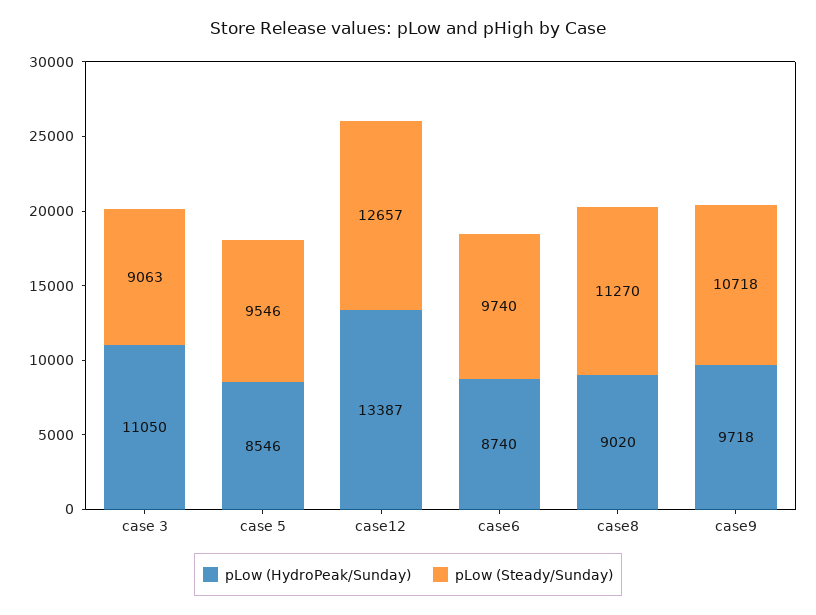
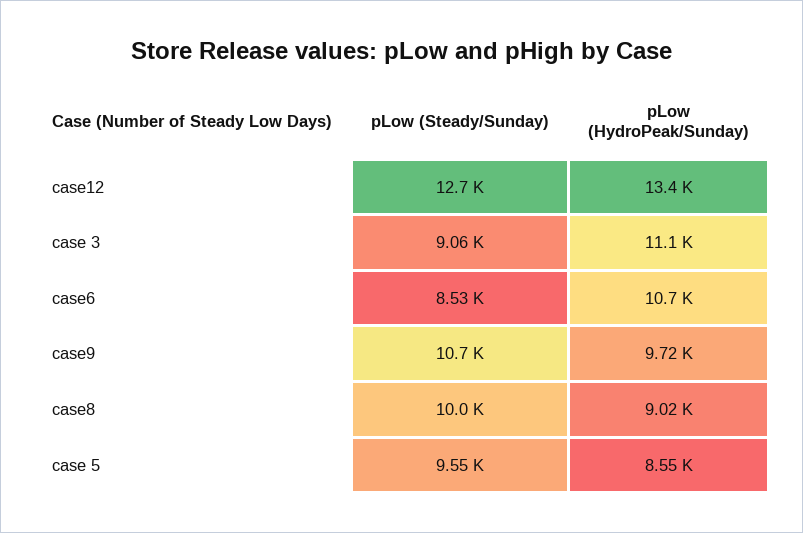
pLow (HydroPeak/Sunday), case6: 8740 -> 10700
pLow (Steady/Sunday), case6: 9740 -> 8530
pLow (Steady/Sunday), case8: 11270 -> 10000

